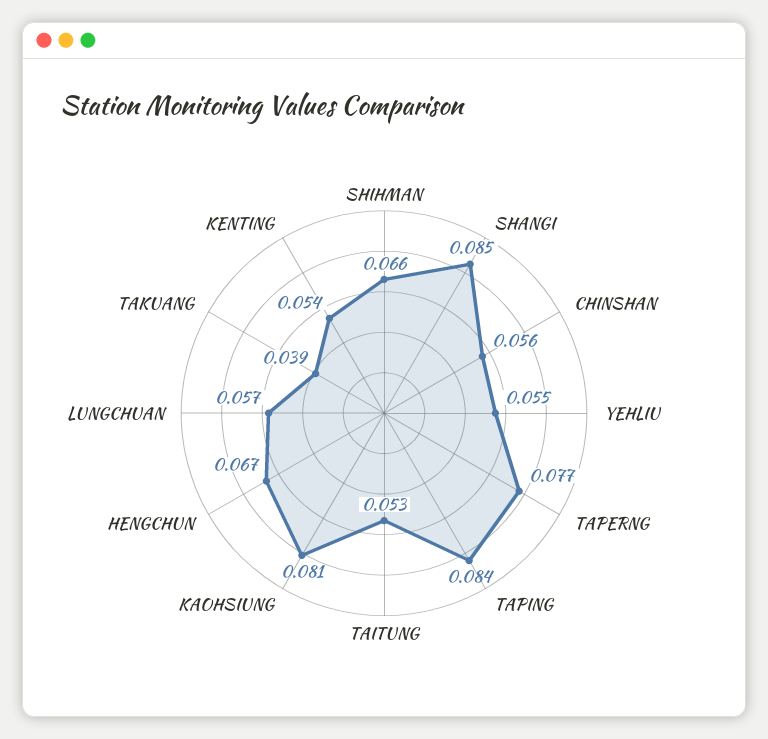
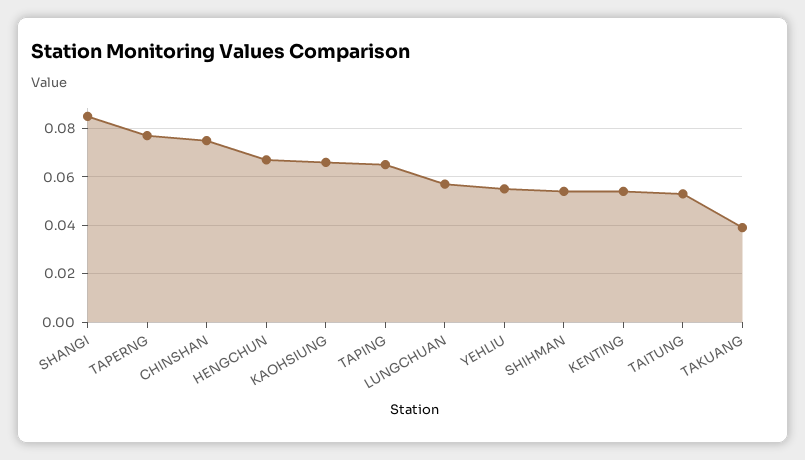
SHIHMAN: 0.066 -> 0.055
CHINSHAN: 0.056 -> 0.075
TAPING: 0.084 -> 0.065
KAOHSIUNG: 0.081 -> 0.065

